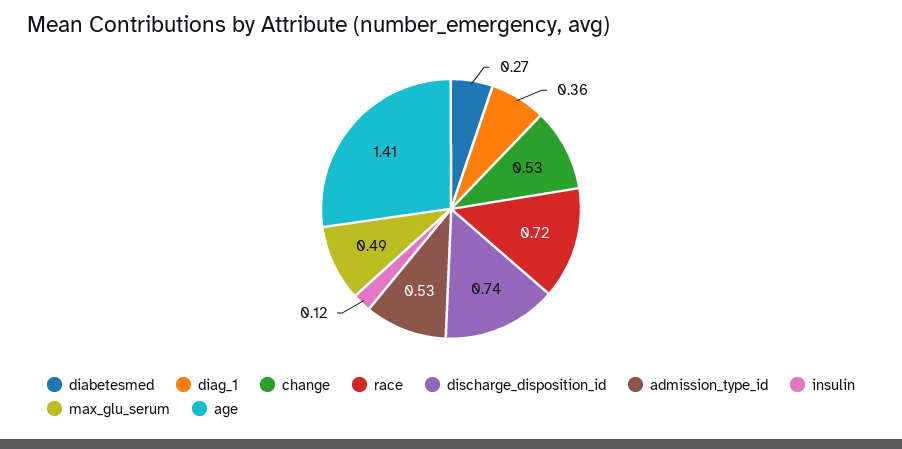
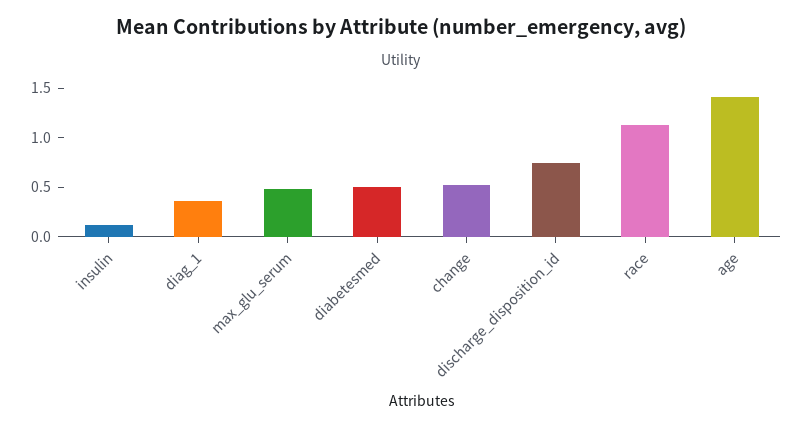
diabetesmed: 0.27 -> 0.5
race: 0.72 -> 1.1
admission_type_id: 0.53 -> none

